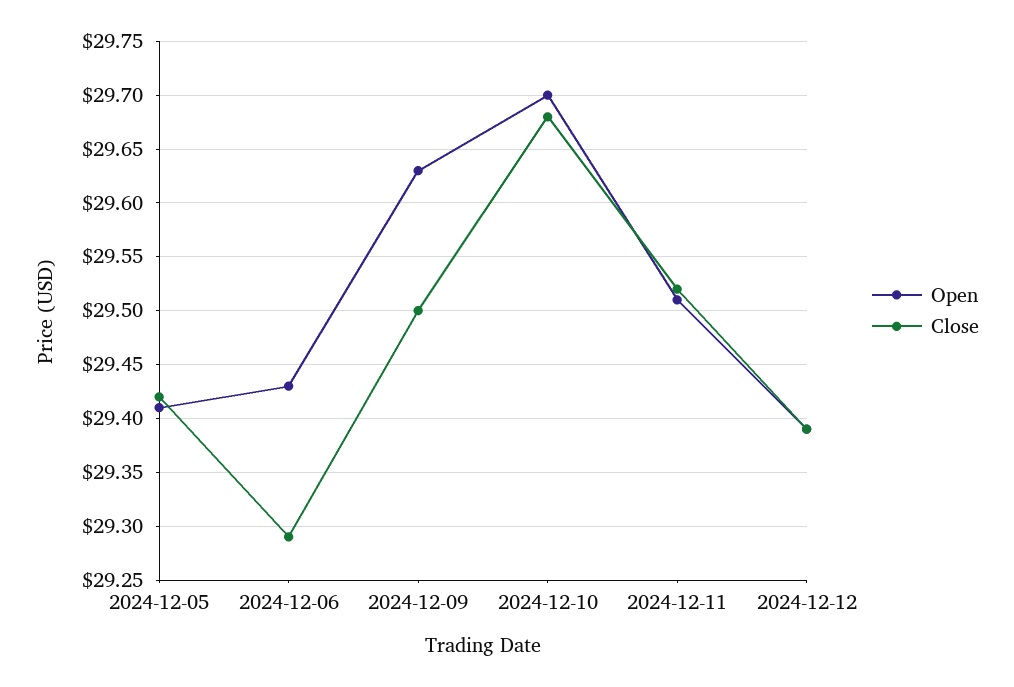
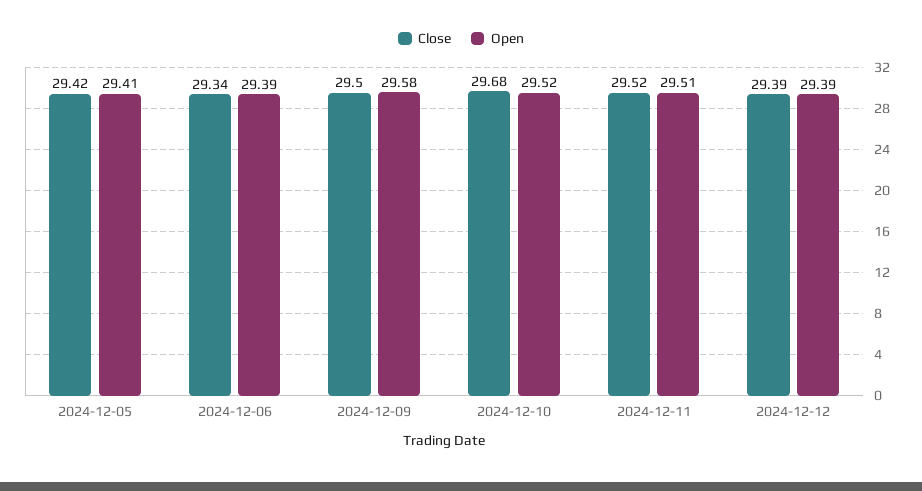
Open, 2024-12-06: 29.43 -> 29.39
Close, 2024-12-06: 29.29 -> 29.34
Open, 2024-12-09: 29.63 -> 29.58
Open, 2024-12-10: 29.7 -> 29.52

